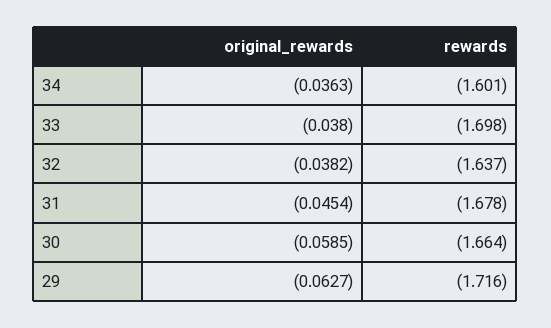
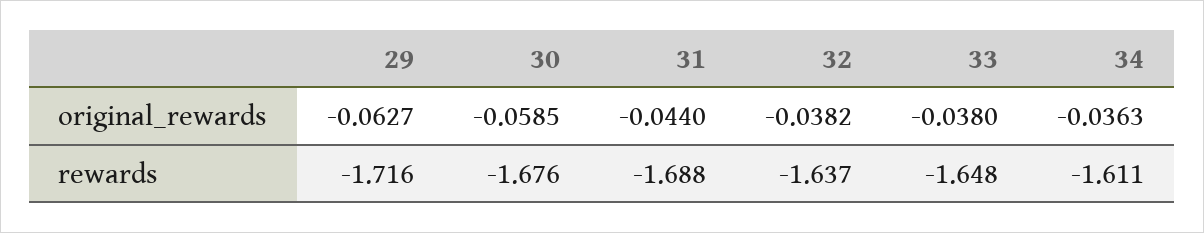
rewards, 34: -1.601 -> -1.611
rewards, 33: -1.698 -> -1.648
original_rewards, 31: -0.0454 -> -0.044
rewards, 31: -1.678 -> -1.688
rewards, 30: -1.664 -> -1.676

